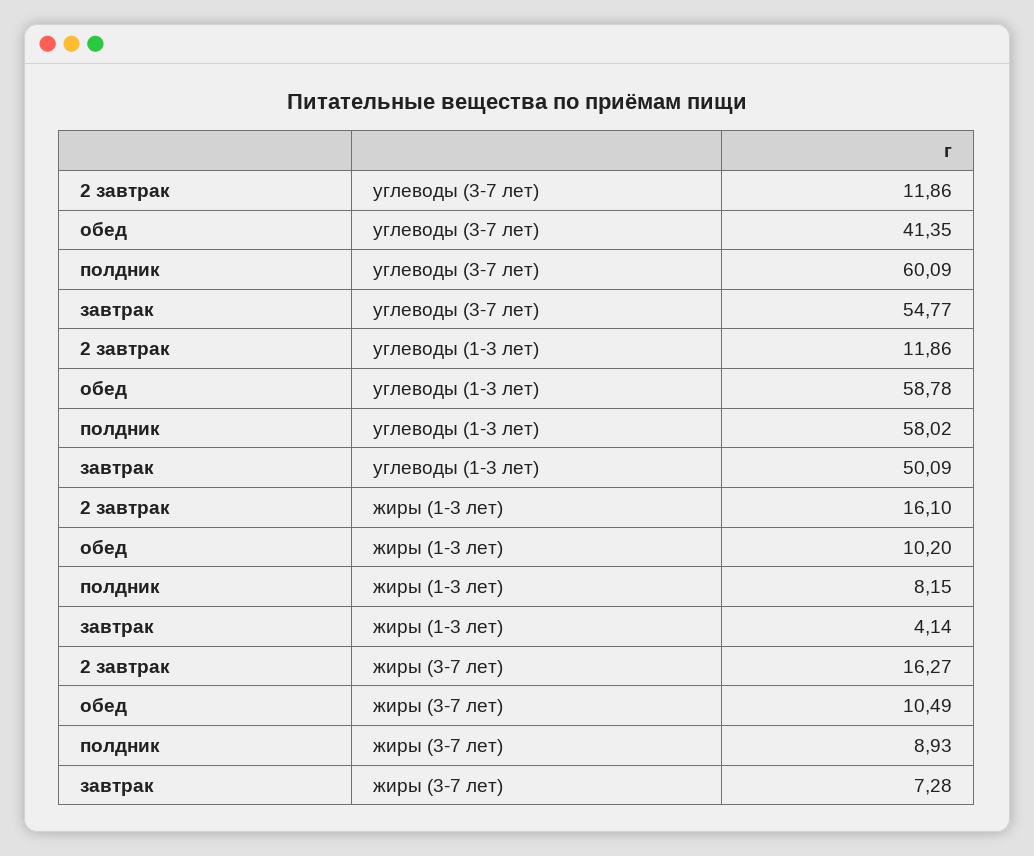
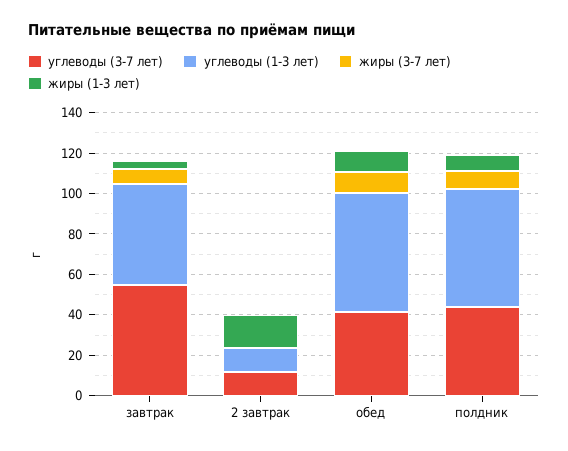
углеводы (3-7 лет), полдник: 60.09 -> 45
жиры (3-7 лет), 2 завтрак: 16.27 -> 0

